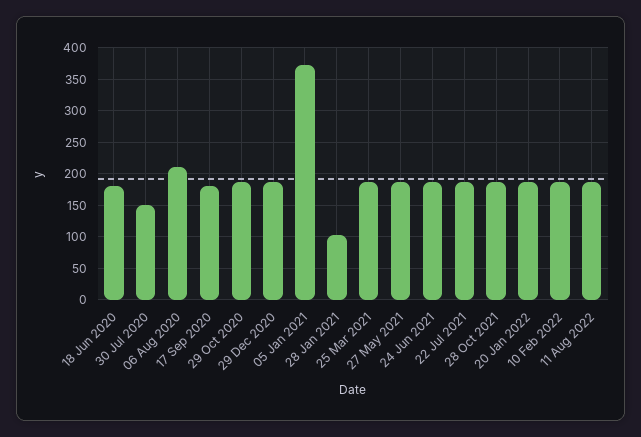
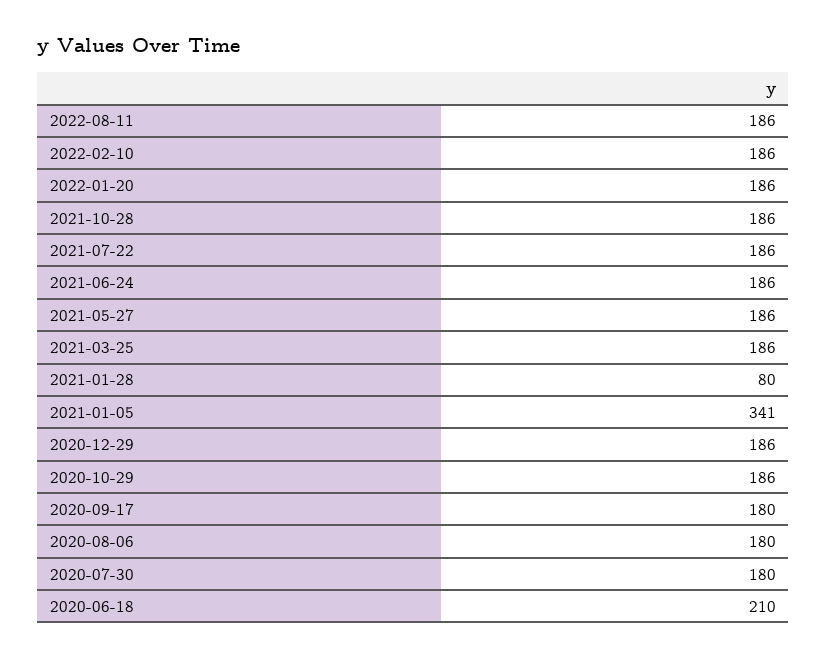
18 Jun 2020: 180 -> 210
30 Jul 2020: 150 -> 180
06 Aug 2020: 210 -> 180
05 Jan 2021: 370 -> 341
28 Jan 2021: 100 -> 80

